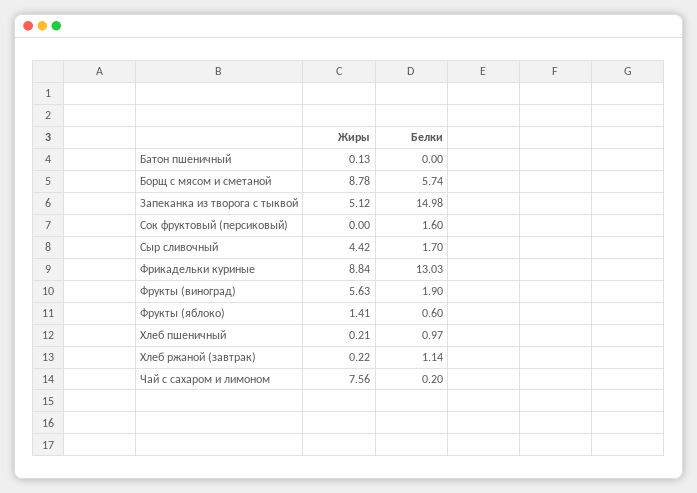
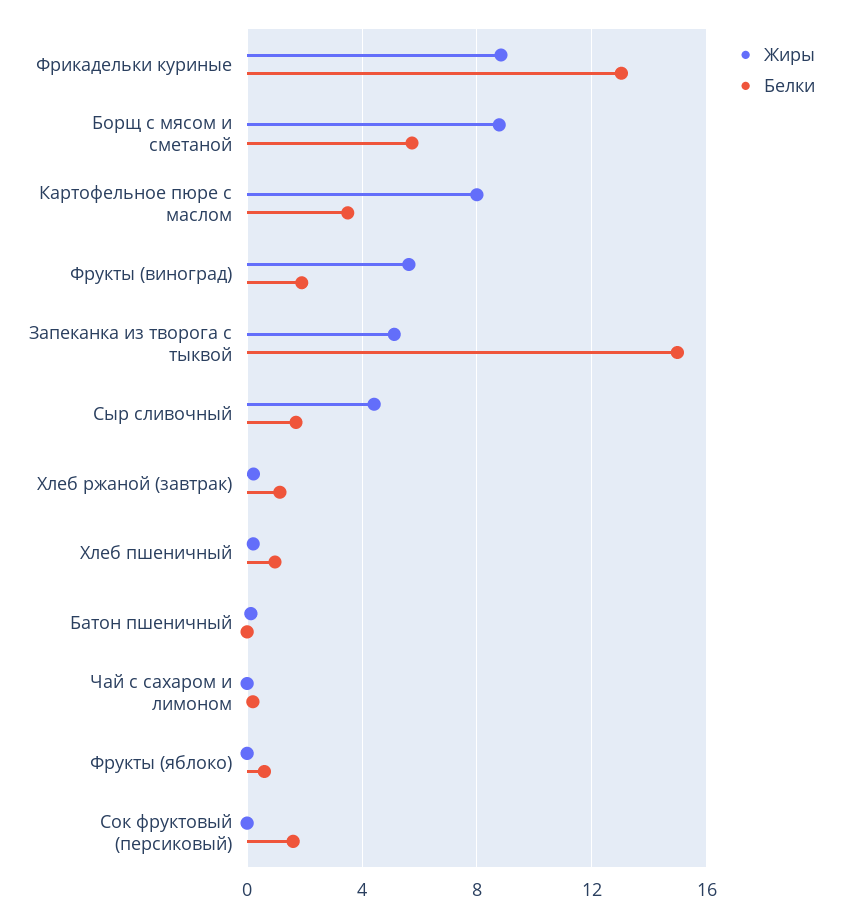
Жиры, Фрукты (яблоко): 1.41 -> 0
Жиры, Чай с сахаром и лимоном: 7.56 -> 0
Жиры, Картофельное пюре с маслом: none -> 8
Белки, Картофельное пюре с маслом: none -> 3.5

